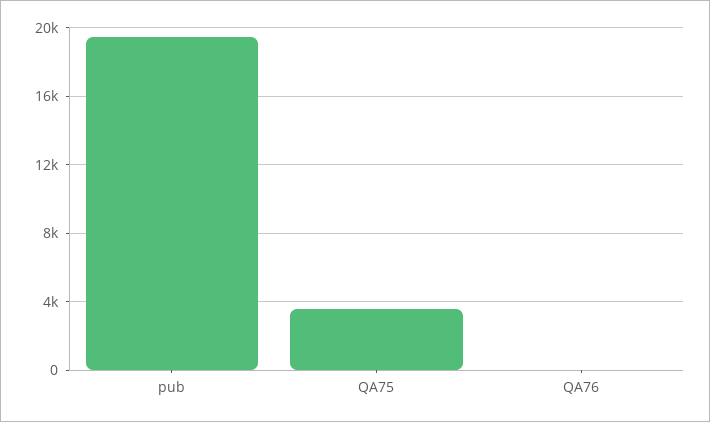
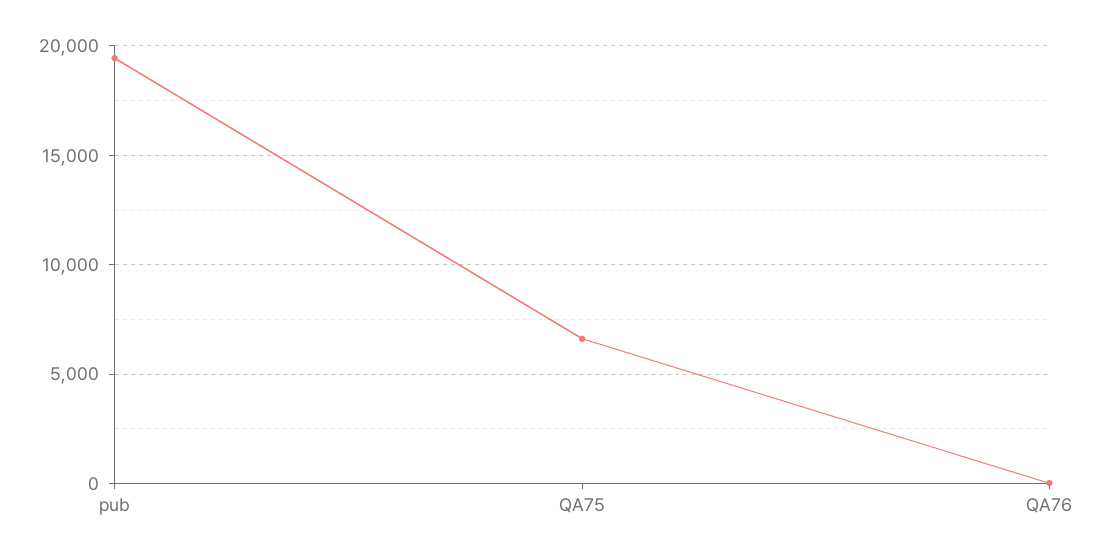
QA75: 3500 -> 6500

